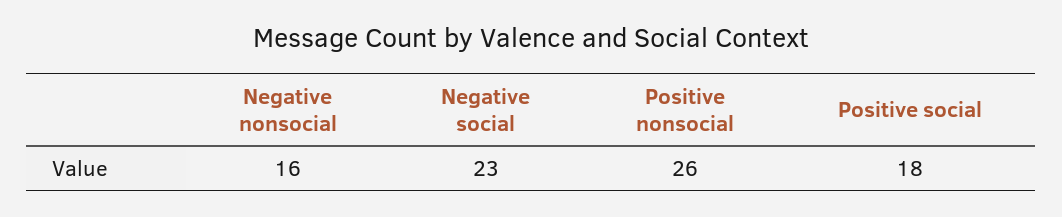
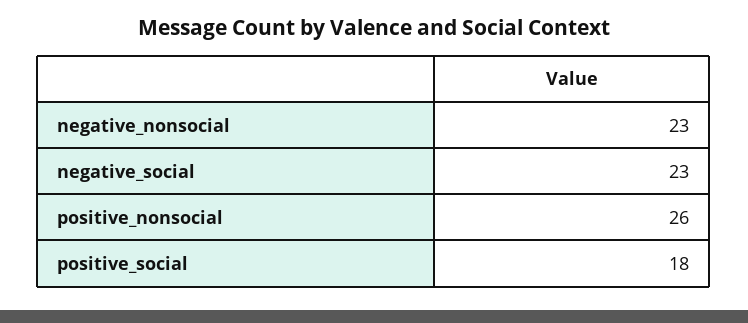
Negative nonsocial: 16 -> 23

